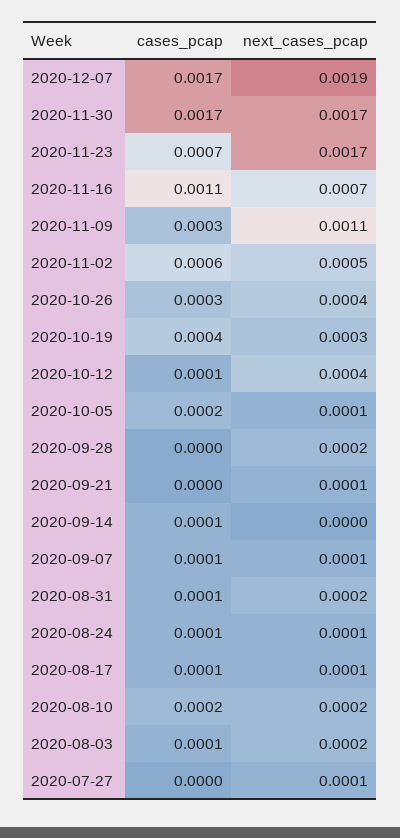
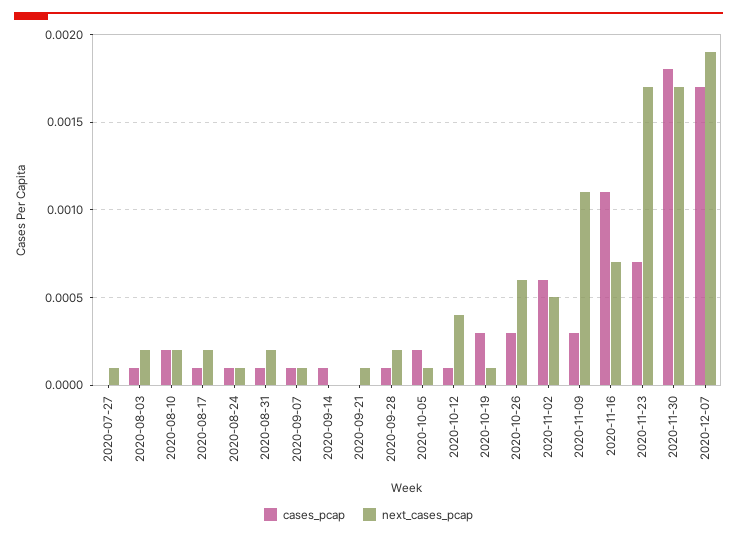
cases_pcap, 2020-11-30: 0.0017 -> 0.0018
next_cases_pcap, 2020-10-26: 0.0004 -> 0.0006
cases_pcap, 2020-10-19: 0.0004 -> 0.0003
next_cases_pcap, 2020-10-19: 0.0003 -> 0.0001
cases_pcap, 2020-09-28: 0 -> 0.0001
next_cases_pcap, 2020-08-17: 0.0001 -> 0.0002

